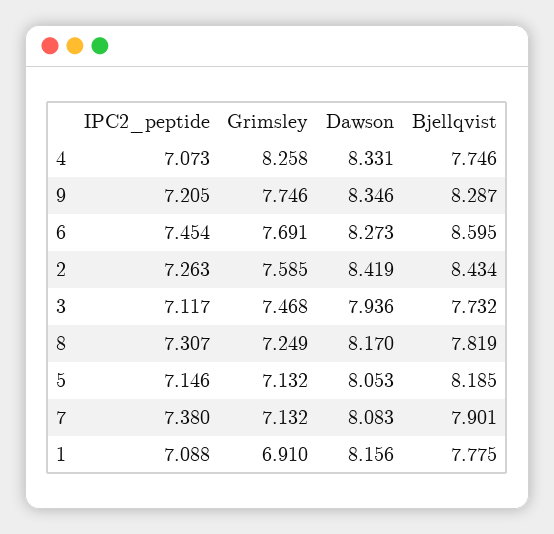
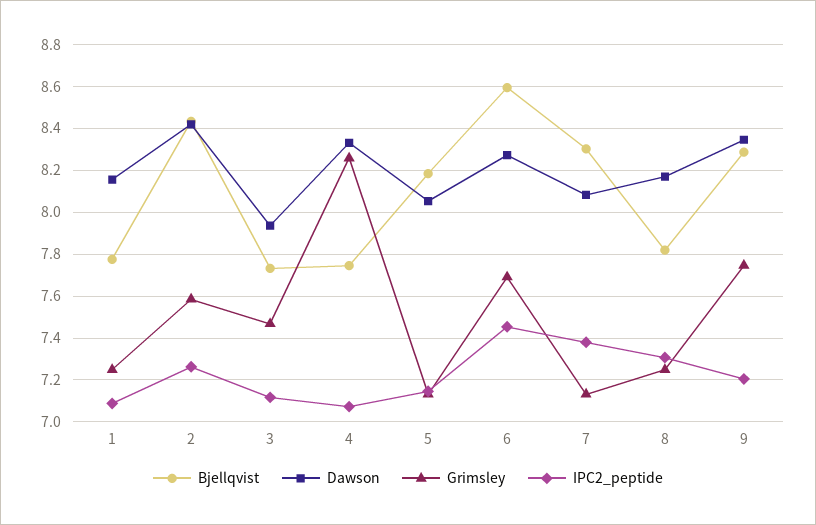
Bjellqvist, 7: 7.901 -> 8.3
Grimsley, 1: 6.91 -> 7.25

